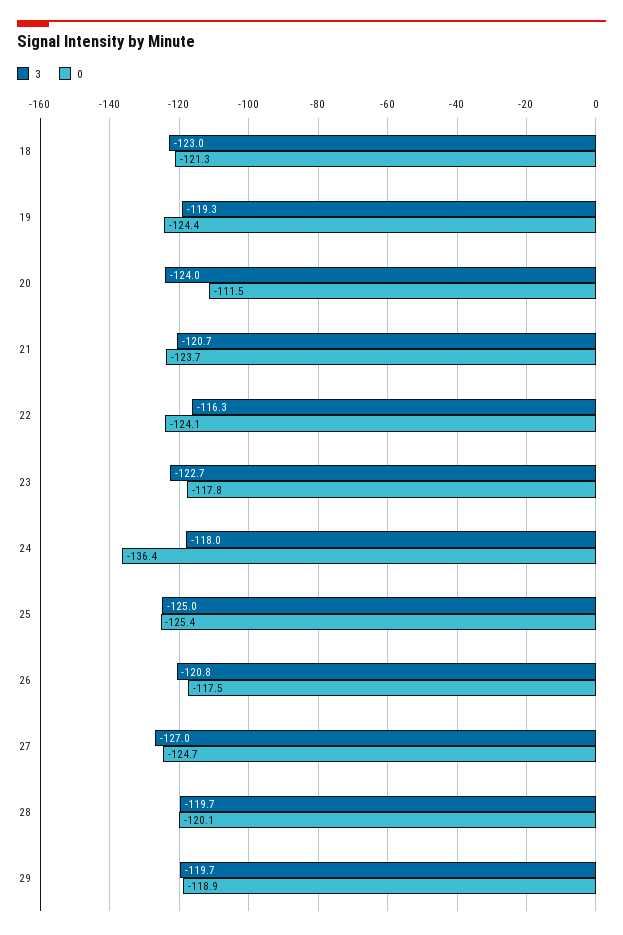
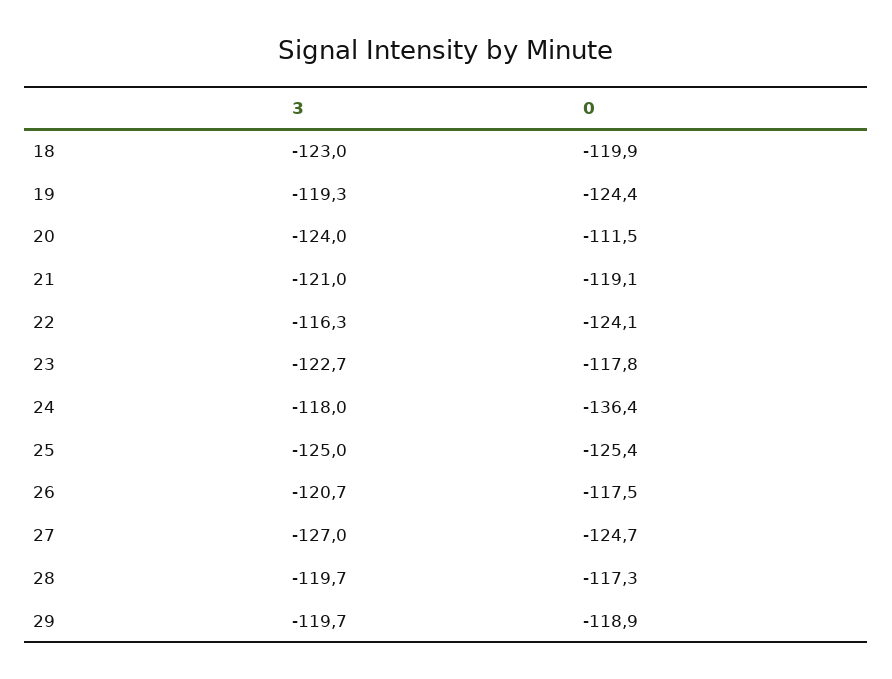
0, 18: -121.3 -> -119.9
3, 21: -120.7 -> -121
0, 21: -123.7 -> -119.1
3, 26: -120.8 -> -120.7
0, 28: -120.1 -> -117.3

